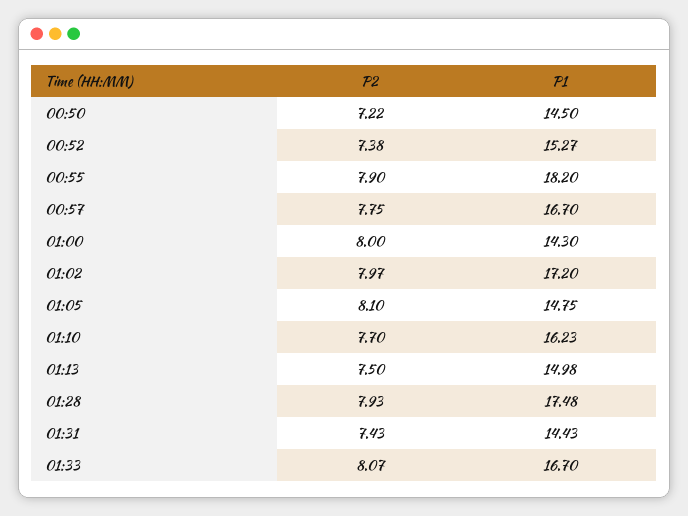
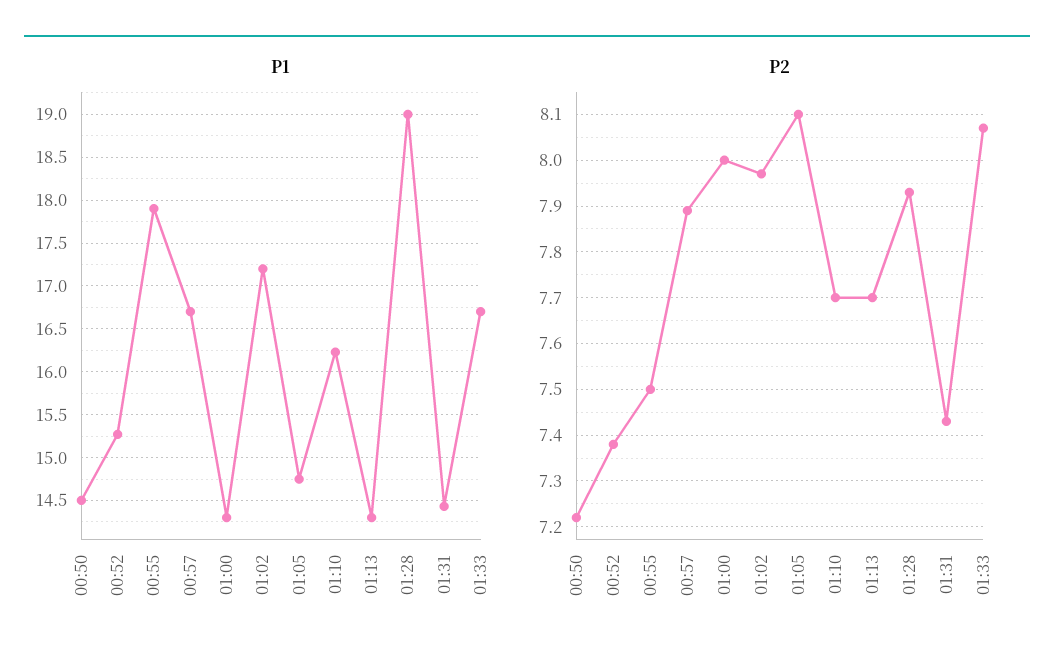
P2, 00:55: 7.9 -> 7.5
P1, 00:55: 18.2 -> 17.9
P2, 00:57: 7.75 -> 7.9
P2, 01:13: 7.5 -> 7.7
P1, 01:13: 14.98 -> 14.3
P1, 01:28: 17.48 -> 19

